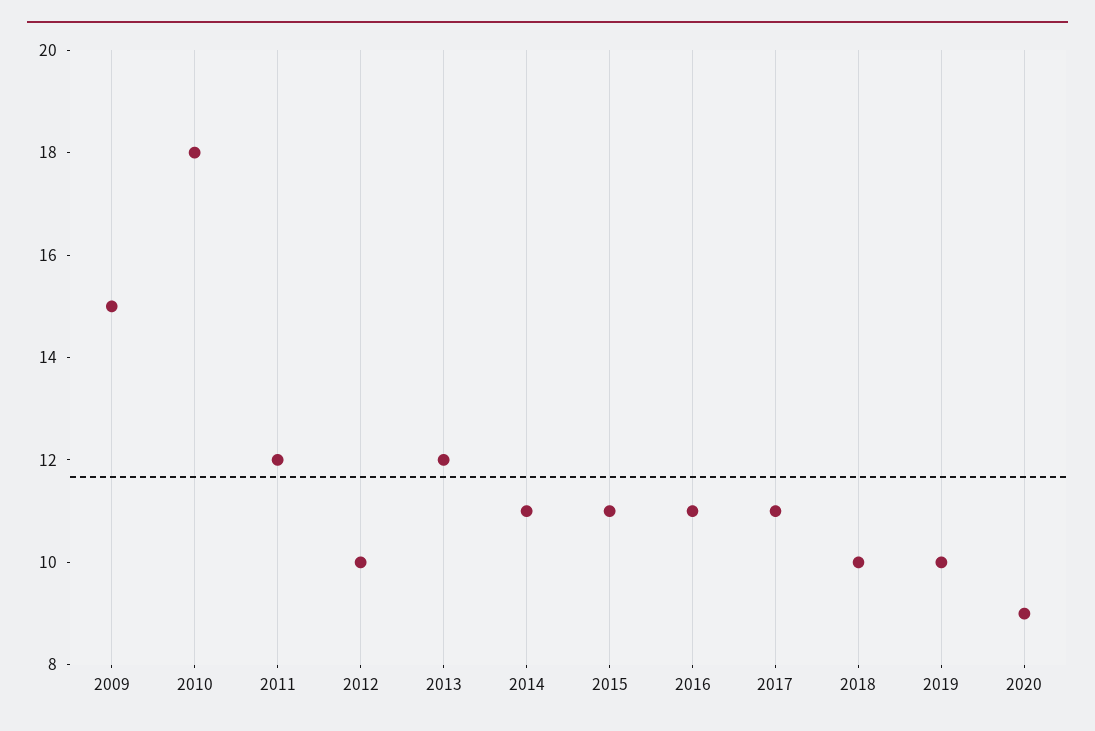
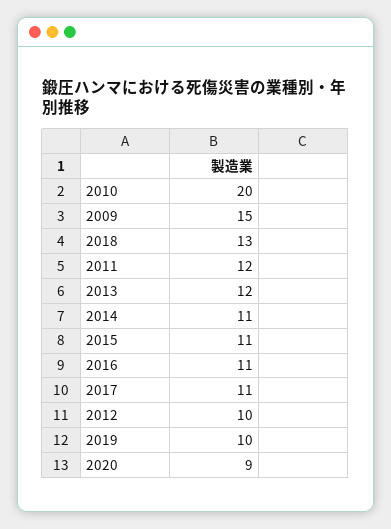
2010: 18 -> 20
2018: 10 -> 13

